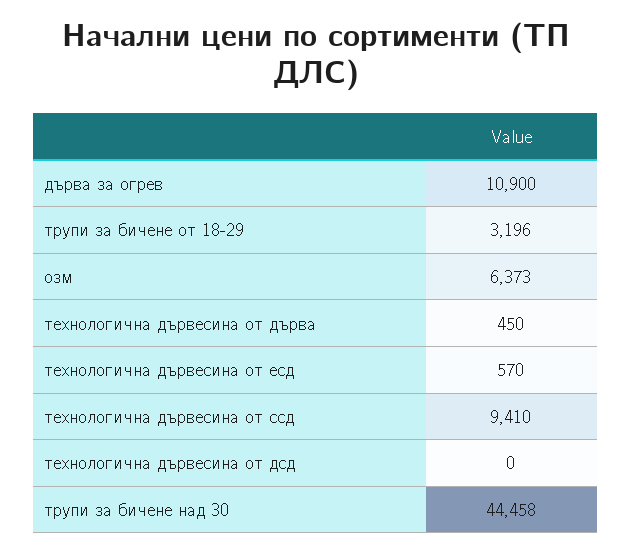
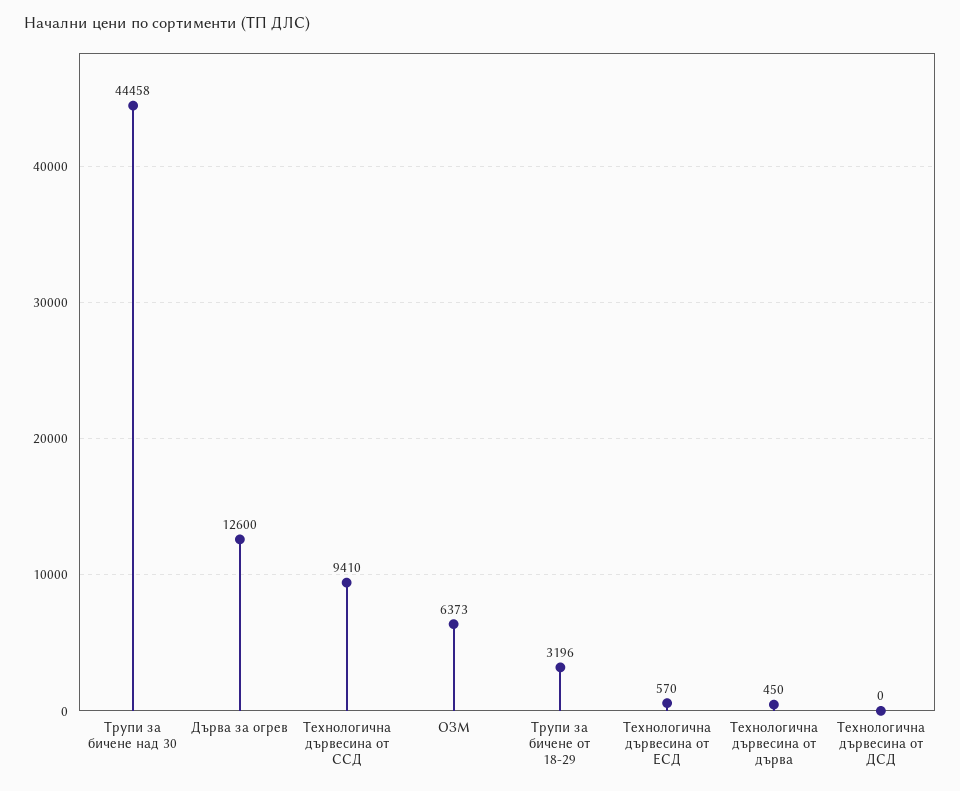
дърва за огрев: 10900 -> 12600

